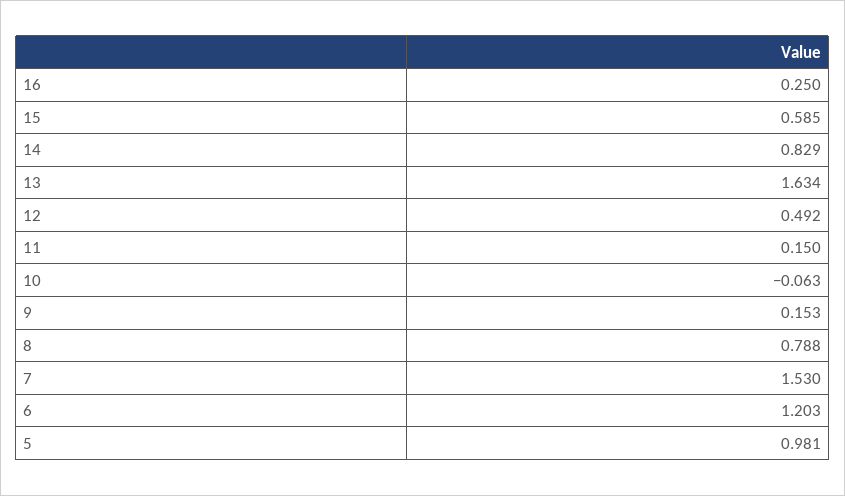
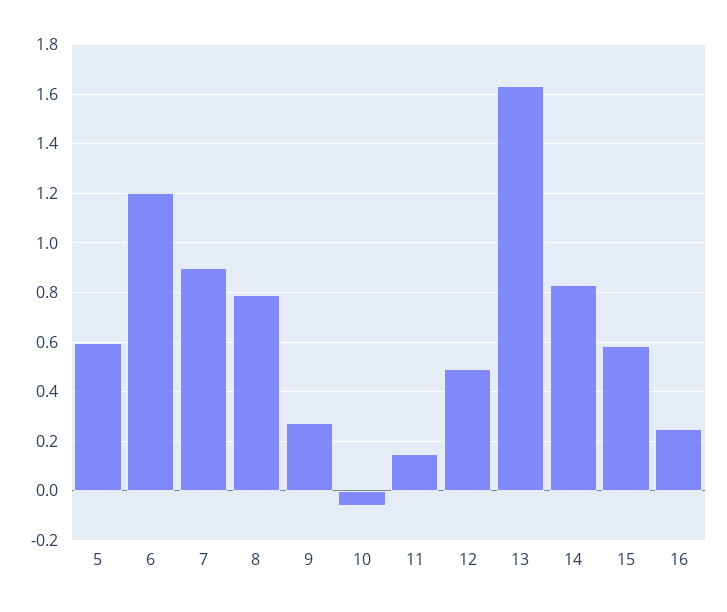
9: 0.153 -> 0.275
7: 1.53 -> 0.9
5: 0.981 -> 0.6

